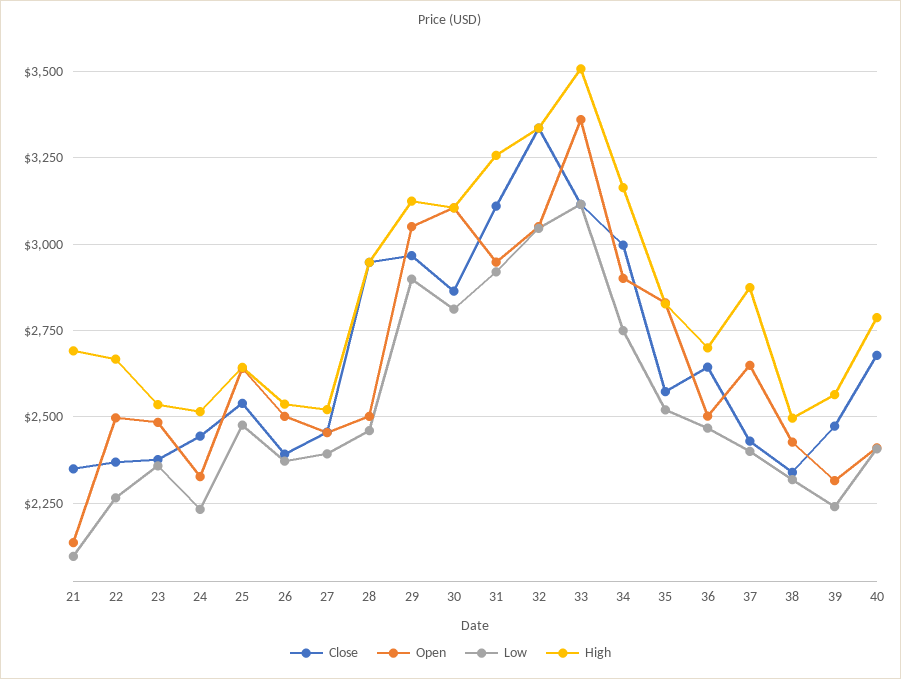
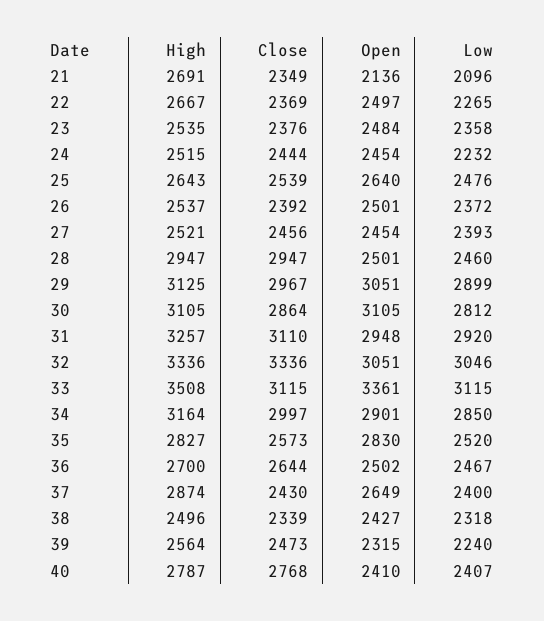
Open, 24: 2325 -> 2454
Low, 34: 2750 -> 2850
Close, 40: 2675 -> 2768

